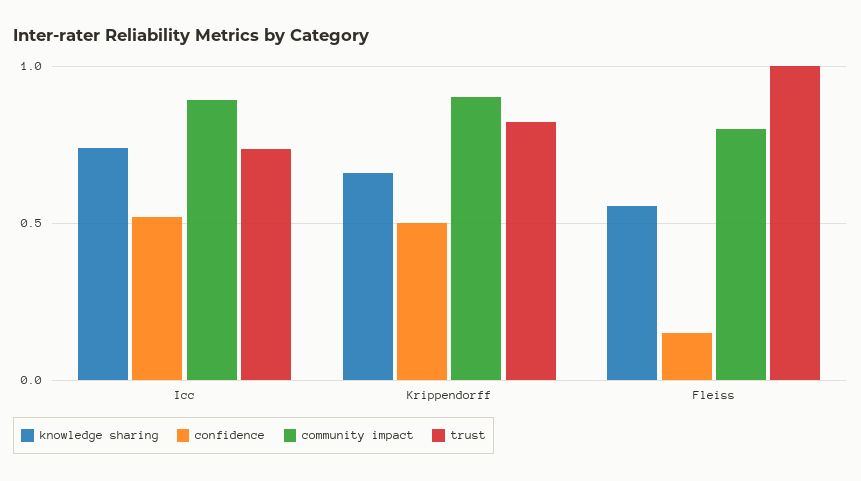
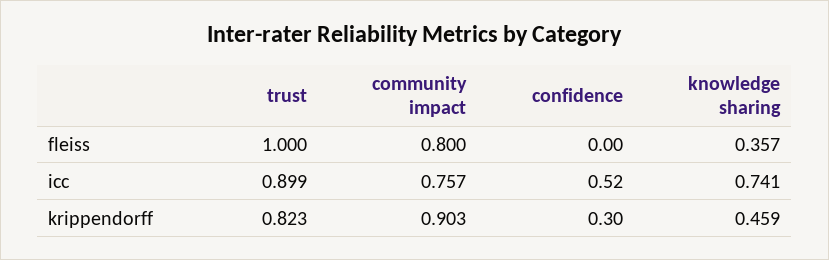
community impact, Icc: 0.9 -> 0.757
trust, Icc: 0.75 -> 0.899
knowledge sharing, Krippendorff: 0.65 -> 0.459
confidence, Krippendorff: 0.5 -> 0.3
knowledge sharing, Fleiss: 0.55 -> 0.357
confidence, Fleiss: 0.15 -> 0

